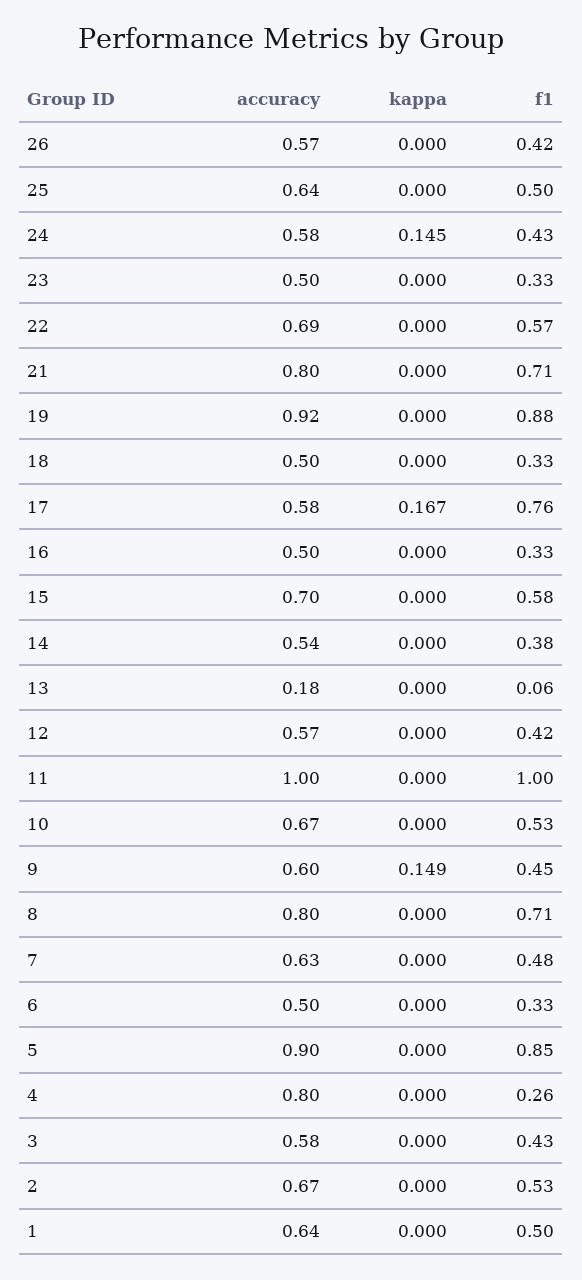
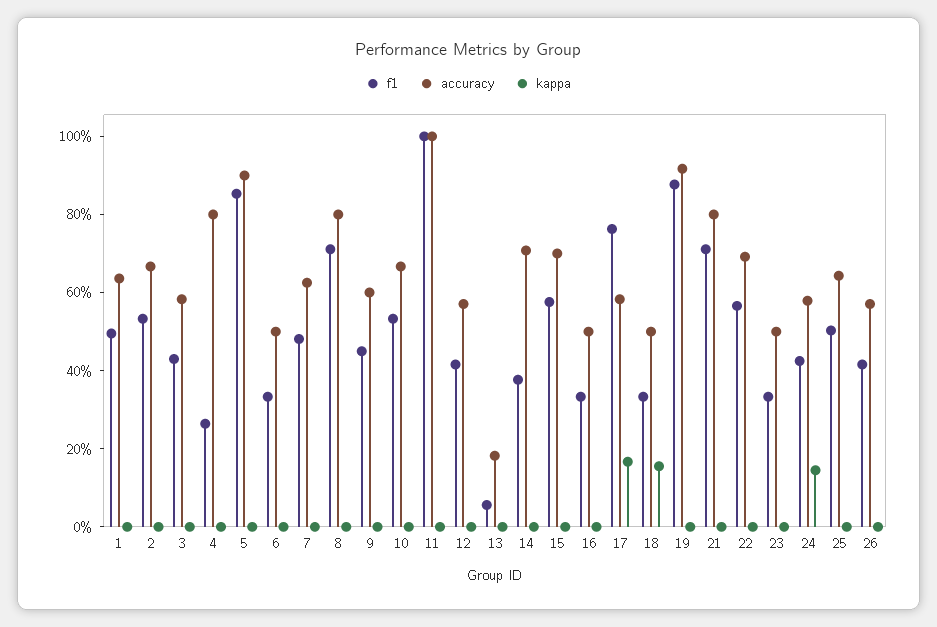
kappa, 18: 0 -> 0.15
accuracy, 14: 0.54 -> 0.7
kappa, 9: 0.149 -> 0

